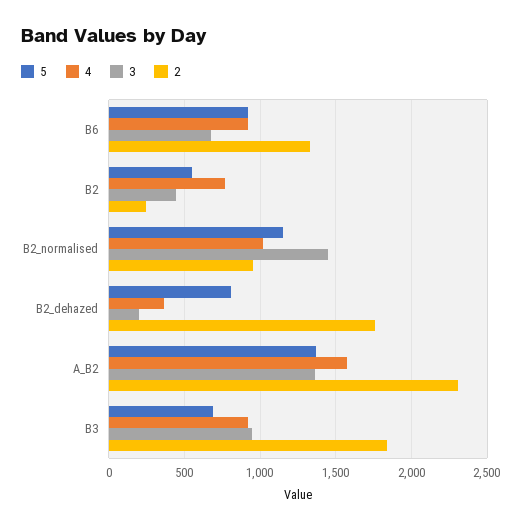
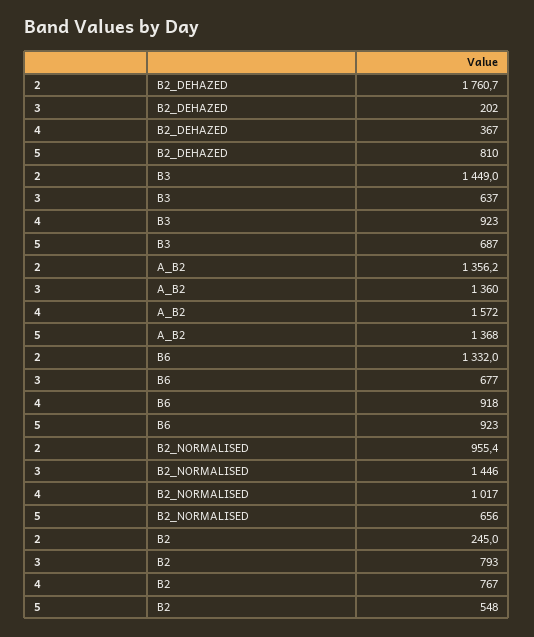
3, B2: 450 -> 793
5, B2_normalised: 1150 -> 656
2, A_B2: 2300 -> 1356.2
3, B3: 950 -> 637
2, B3: 1850 -> 1449

